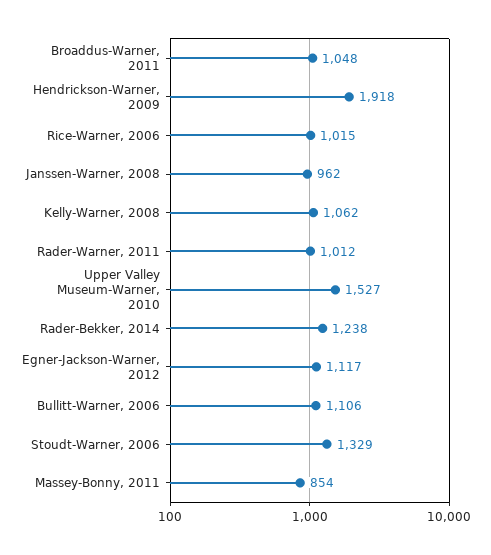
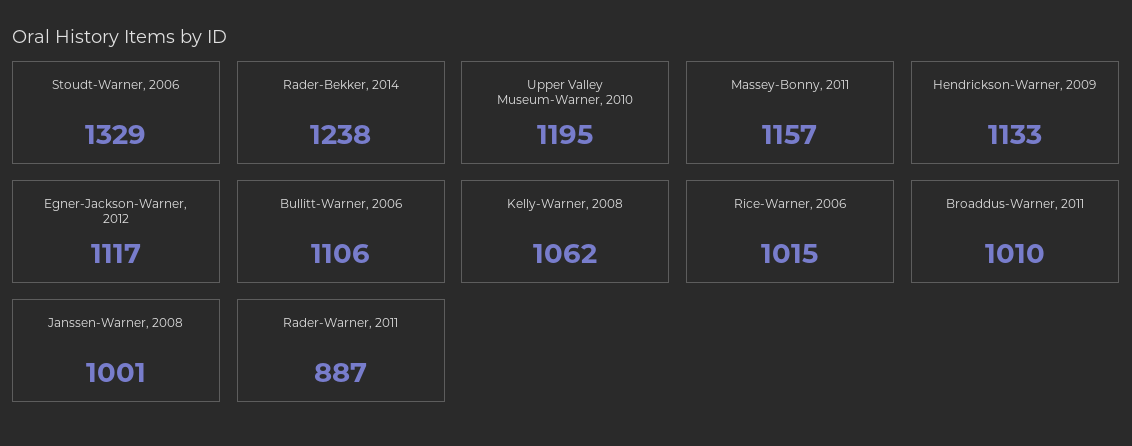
Broaddus-Warner, 2011: 1048 -> 1010
Hendrickson-Warner, 2009: 1918 -> 1133
Janssen-Warner, 2008: 962 -> 1001
Rader-Warner, 2011: 1012 -> 887
Upper Valley Museum-Warner, 2010: 1527 -> 1195
Massey-Bonny, 2011: 854 -> 1157

